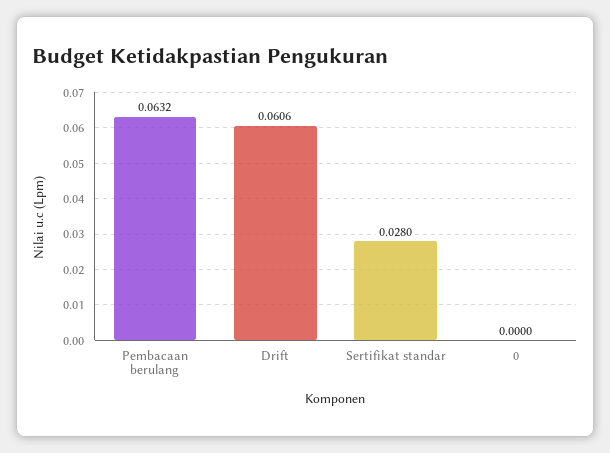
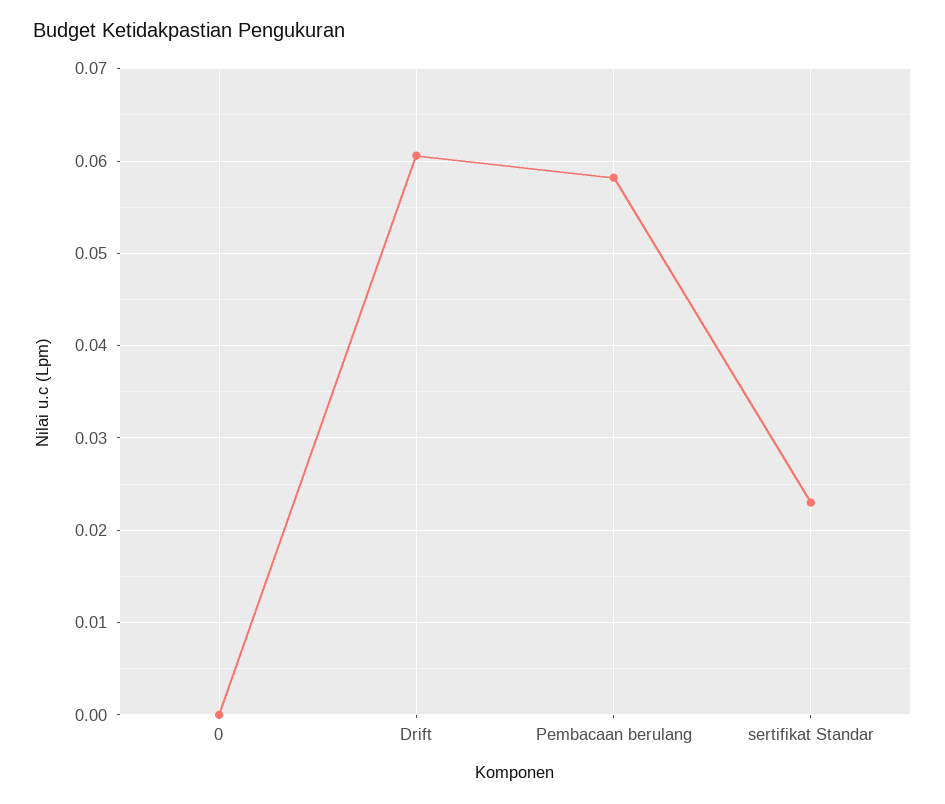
Pembacaan berulang: 0.0632 -> 0.058
Sertifikat standar: 0.028 -> 0.023

